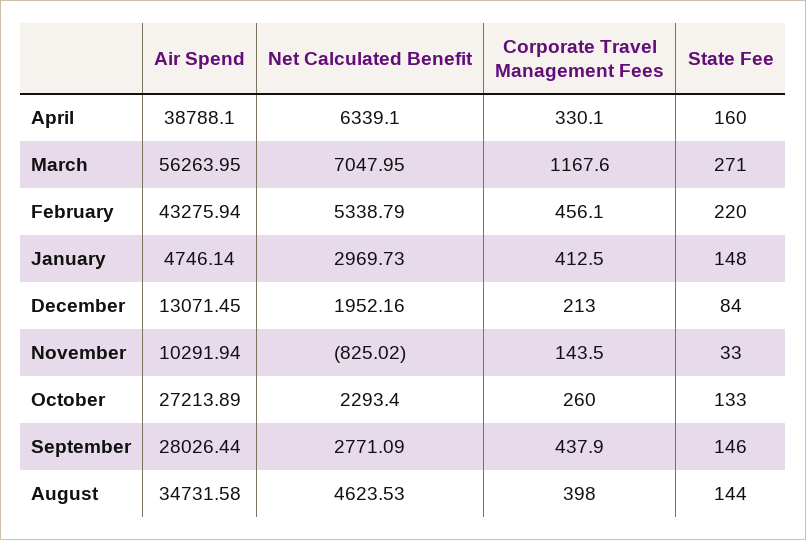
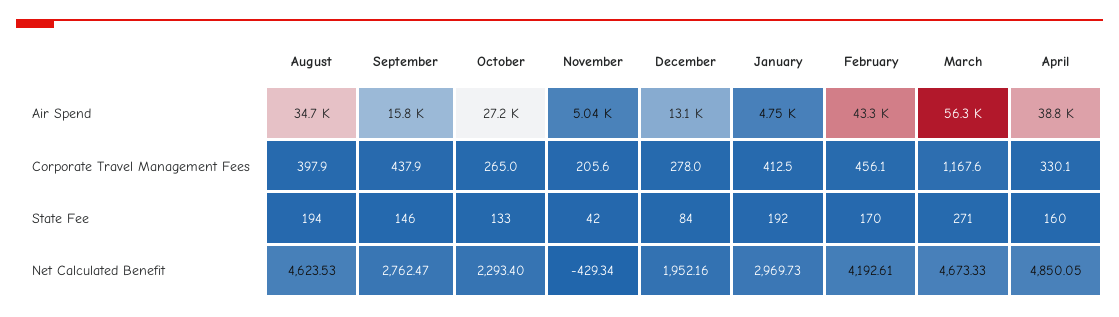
Net Calculated Benefit, April: 6339.1 -> 4850.05
Net Calculated Benefit, March: 7047.95 -> 4673.33
Net Calculated Benefit, February: 5338.79 -> 4192.61
State Fee, February: 220 -> 170
State Fee, January: 148 -> 192
Corporate Travel Management Fees, December: 213 -> 278
Air Spend, November: 10291.94 -> 5040
Net Calculated Benefit, November: -825.02 -> -429.34
Corporate Travel Management Fees, November: 143.5 -> 205.6
State Fee, November: 33 -> 42
Corporate Travel Management Fees, October: 260 -> 265
Air Spend, September: 28026.44 -> 15800
Net Calculated Benefit, September: 2771.09 -> 2762.47
Corporate Travel Management Fees, August: 398 -> 397.9
State Fee, August: 144 -> 194

